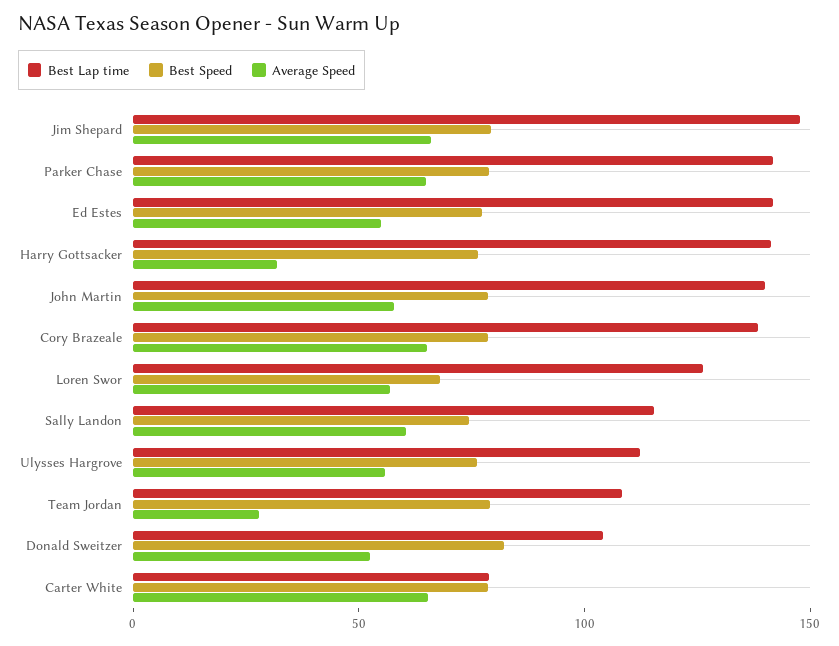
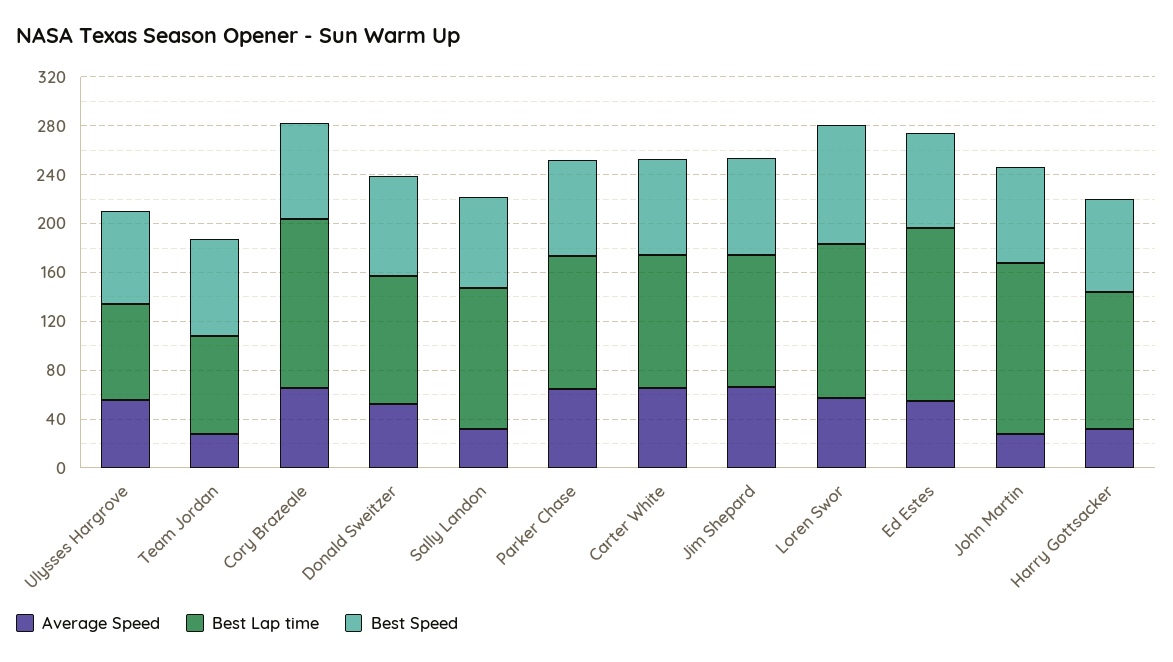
Best Lap time, Jim Shepard: 150 -> 110
Best Lap time, Parker Chase: 140 -> 110
Best Lap time, Harry Gottsacker: 140 -> 110
Average Speed, John Martin: 60 -> 30
Best Speed, Loren Swor: 70 -> 100
Average Speed, Sally Landon: 60 -> 30
Best Lap time, Ulysses Hargrove: 110 -> 80
Best Lap time, Team Jordan: 110 -> 80
Best Lap time, Carter White: 80 -> 110

